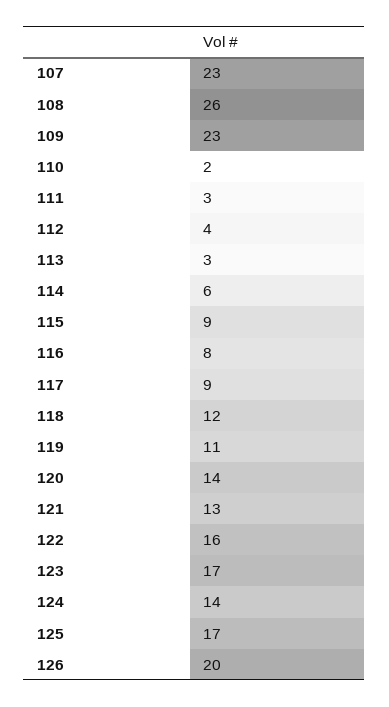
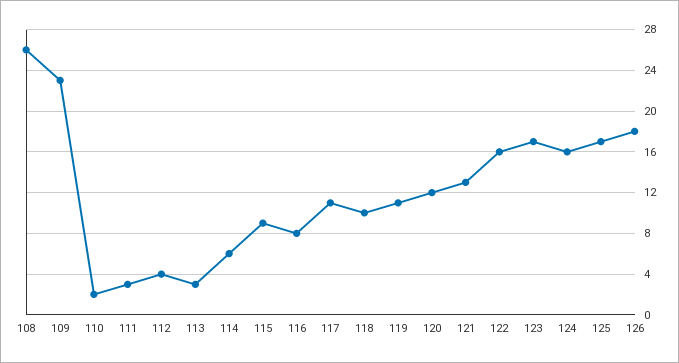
107: 23 -> none
117: 9 -> 11
118: 12 -> 10
120: 14 -> 12
124: 14 -> 16
126: 20 -> 18

